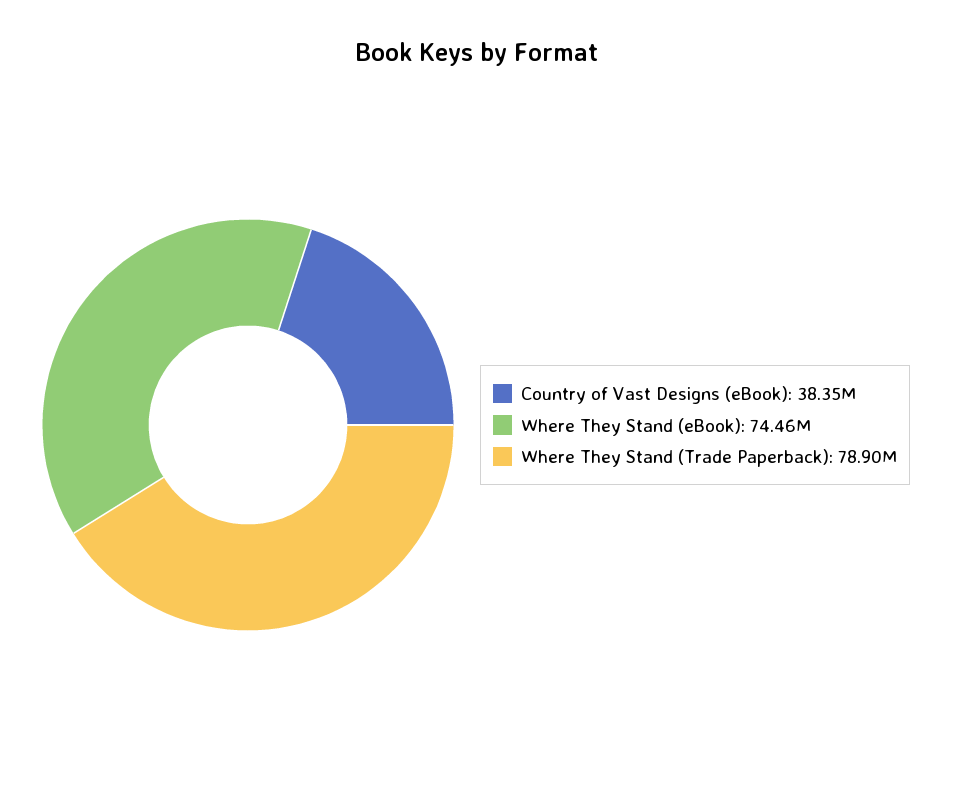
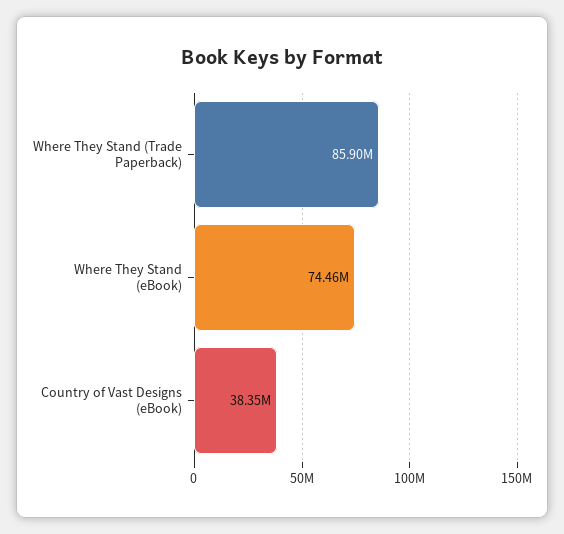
Where They Stand (Trade Paperback): 78900000 -> 85900000

